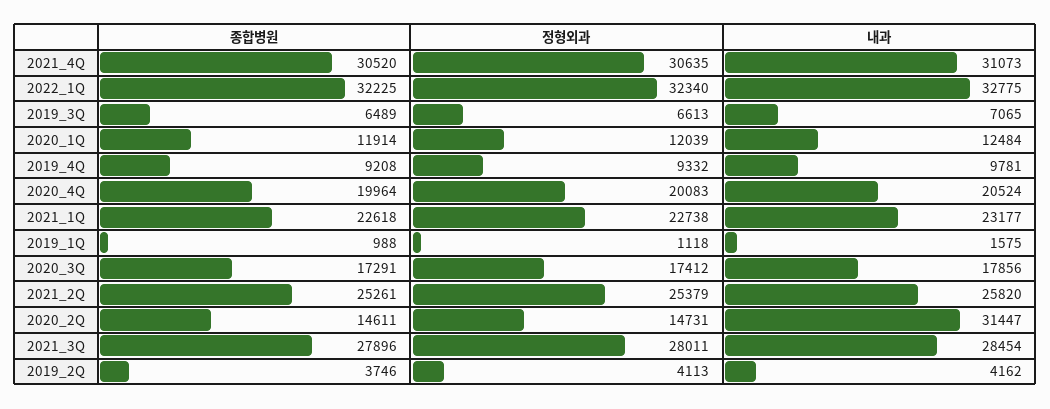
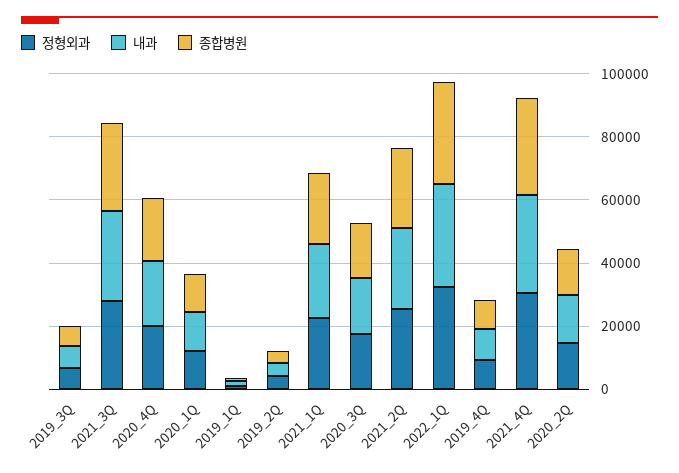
내과, 2020_2Q: 31447 -> 15000

